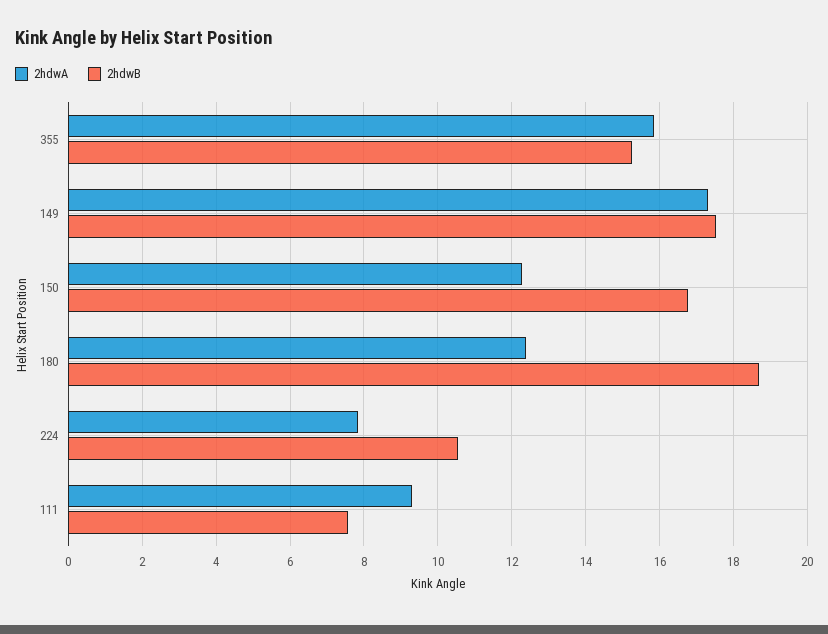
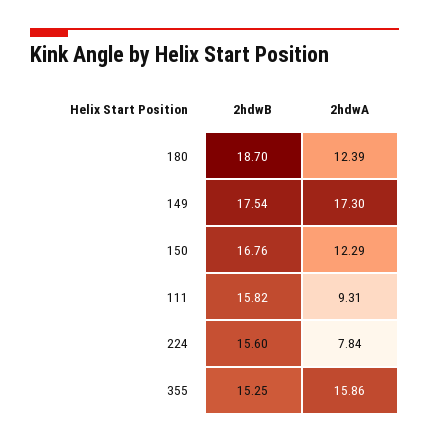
2hdwB, 224: 10.6 -> 15.6
2hdwB, 111: 7.6 -> 15.82

